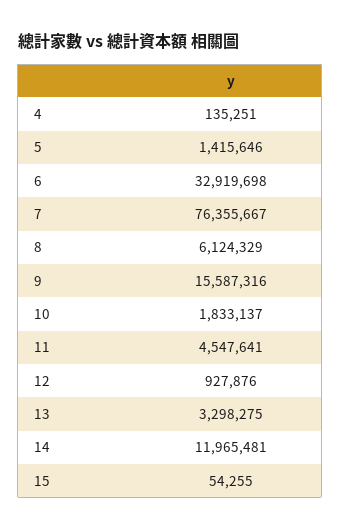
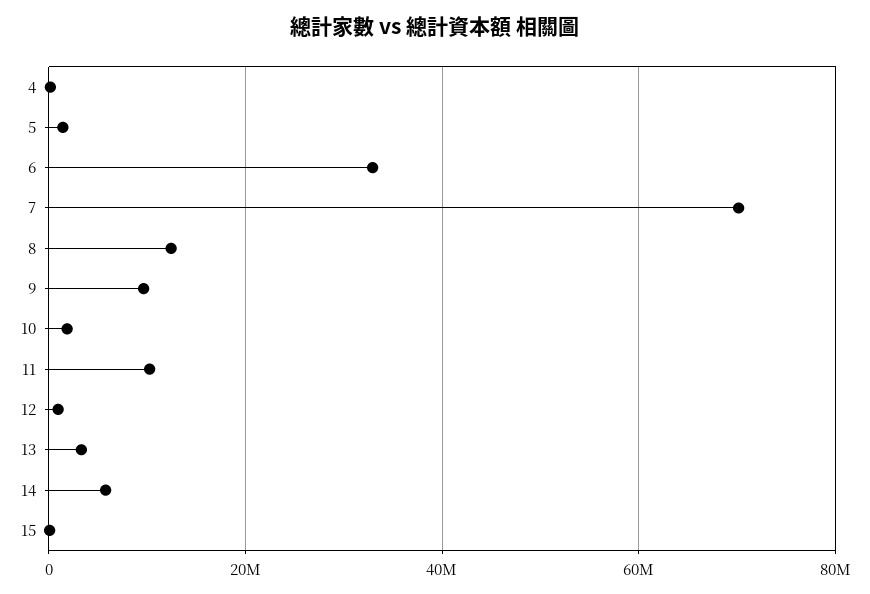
7: 76355667 -> 70000000
8: 6124329 -> 12000000
9: 15587316 -> 10000000
11: 4547641 -> 10000000
14: 11965481 -> 6000000

